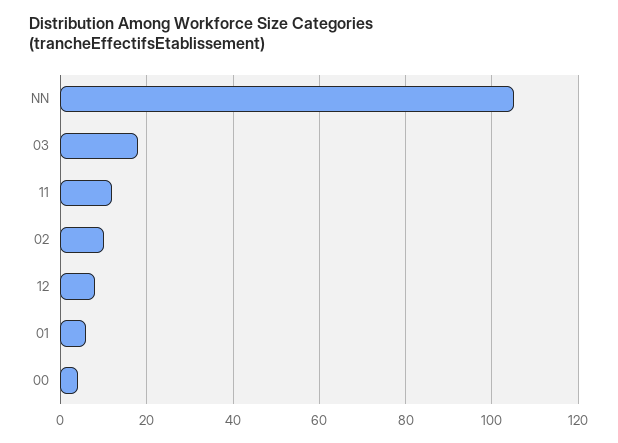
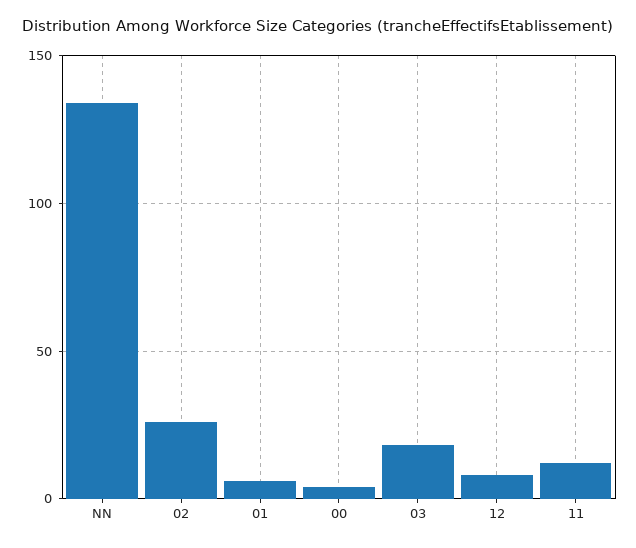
NN: 105 -> 135
02: 10 -> 25

